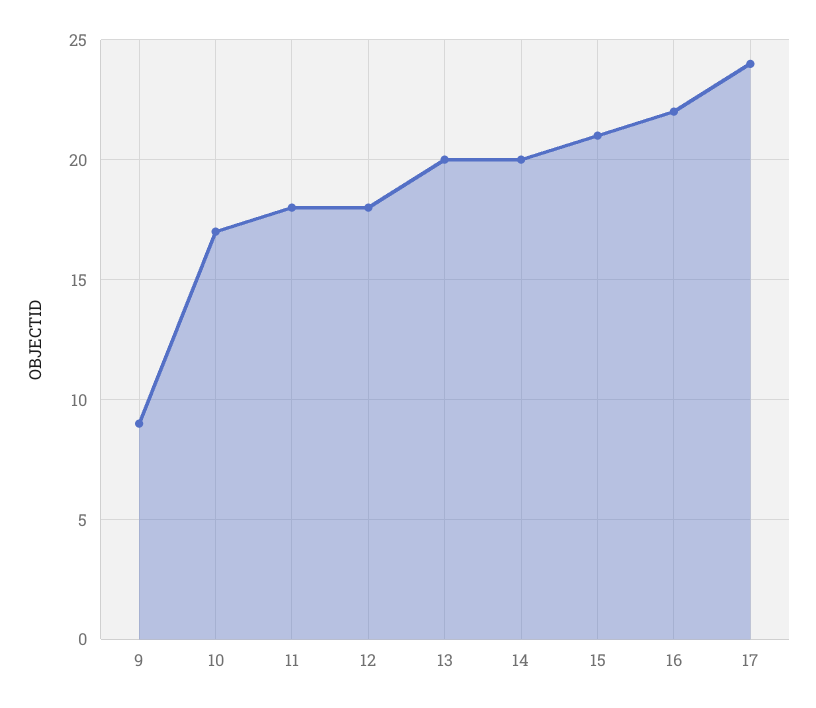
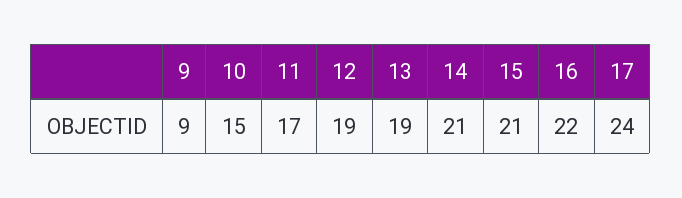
10: 17 -> 15
11: 18 -> 17
12: 18 -> 19
13: 20 -> 19
14: 20 -> 21

